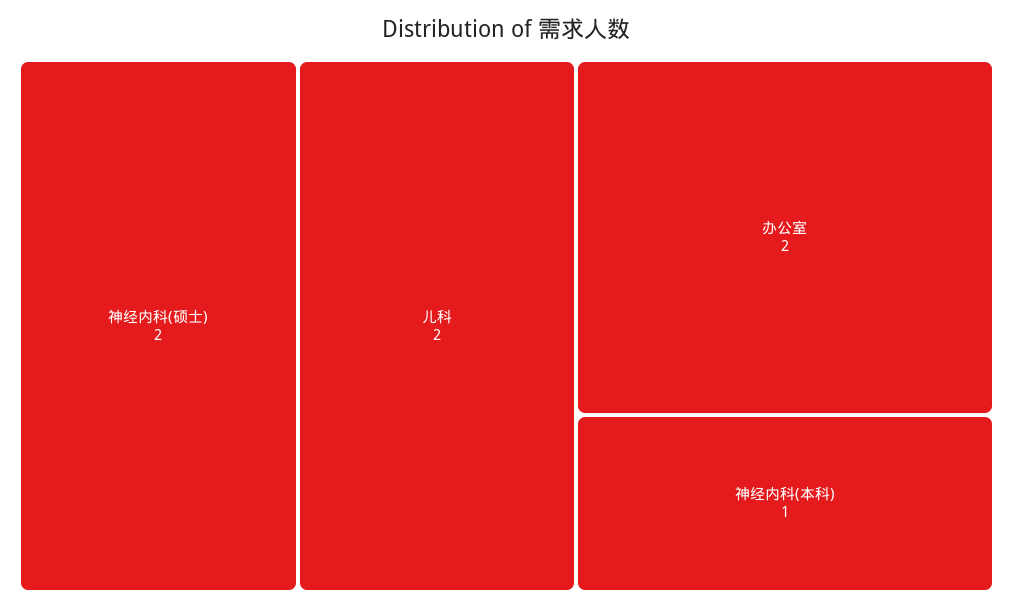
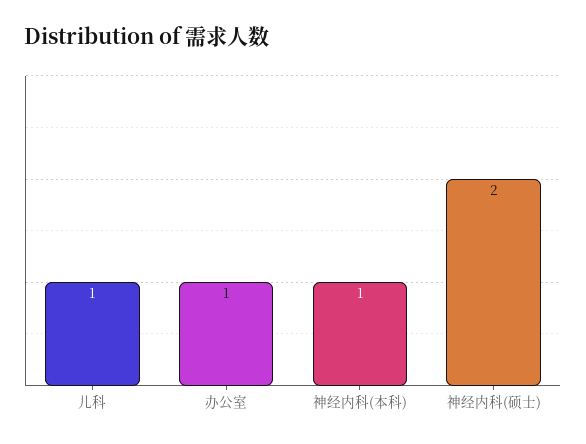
儿科: 2 -> 1
办公室: 2 -> 1

